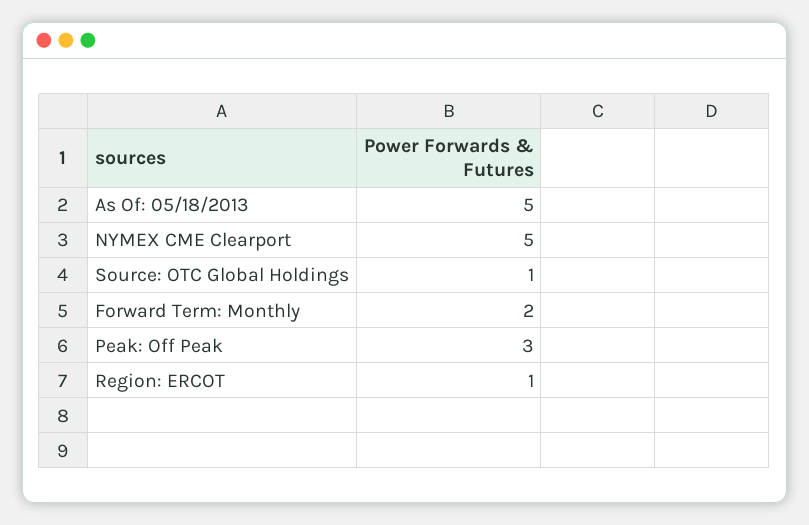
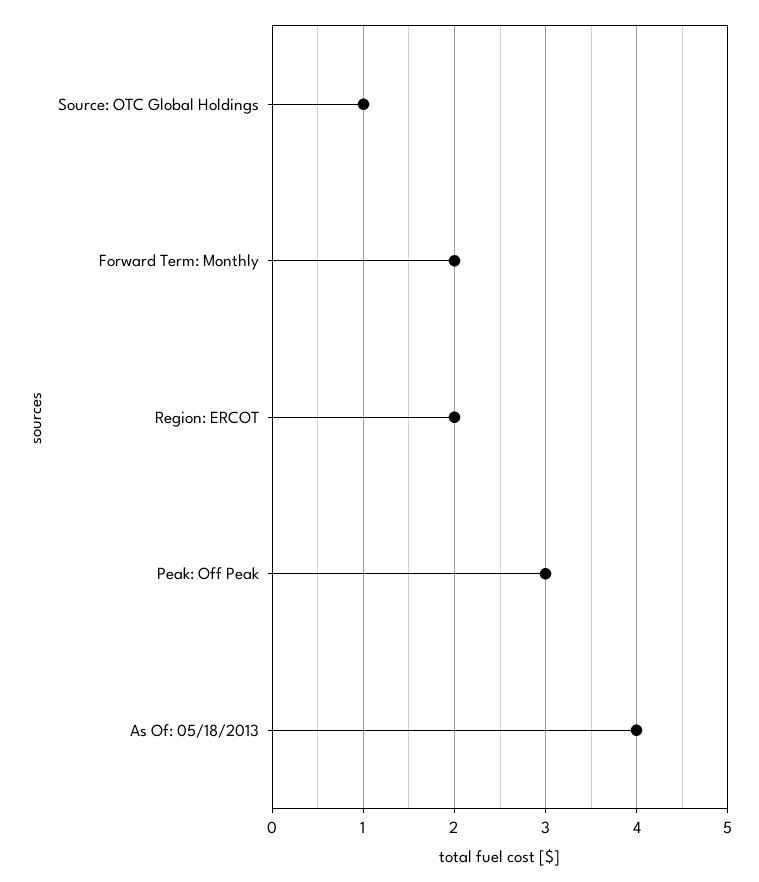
As Of: 05/18/2013: 5 -> 4
NYMEX CME Clearport: 5 -> none
Region: ERCOT: 1 -> 2

